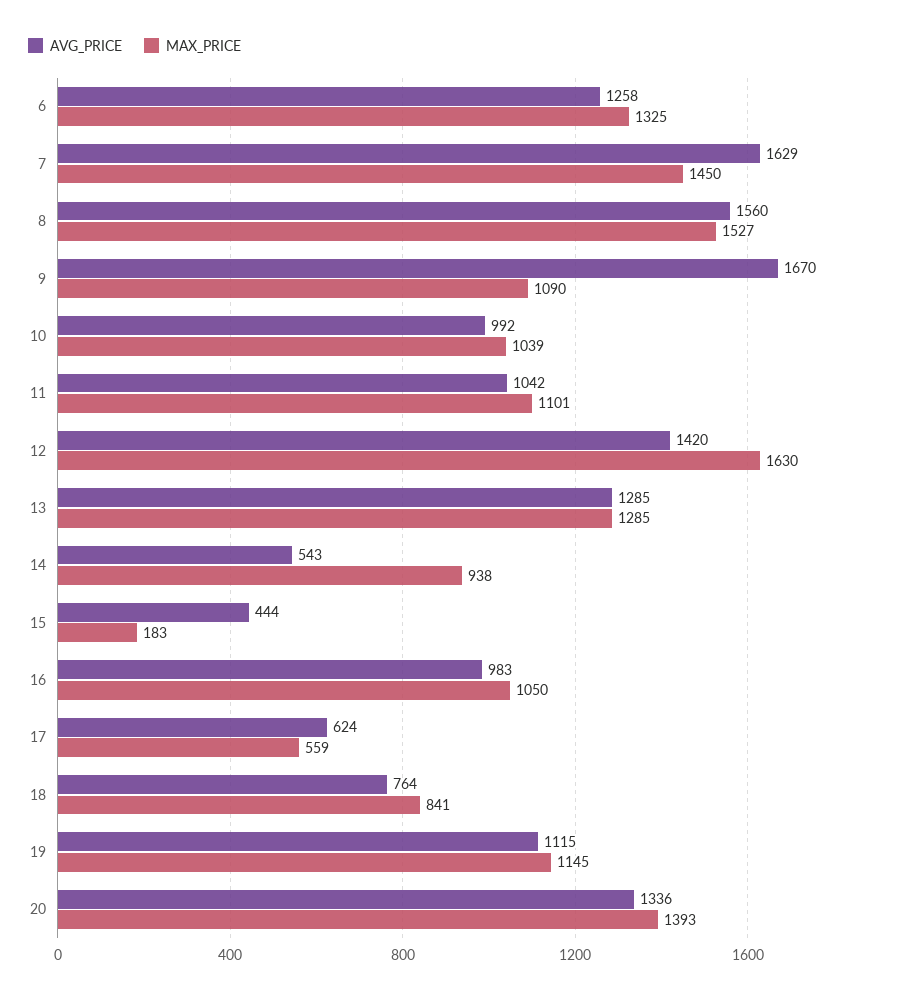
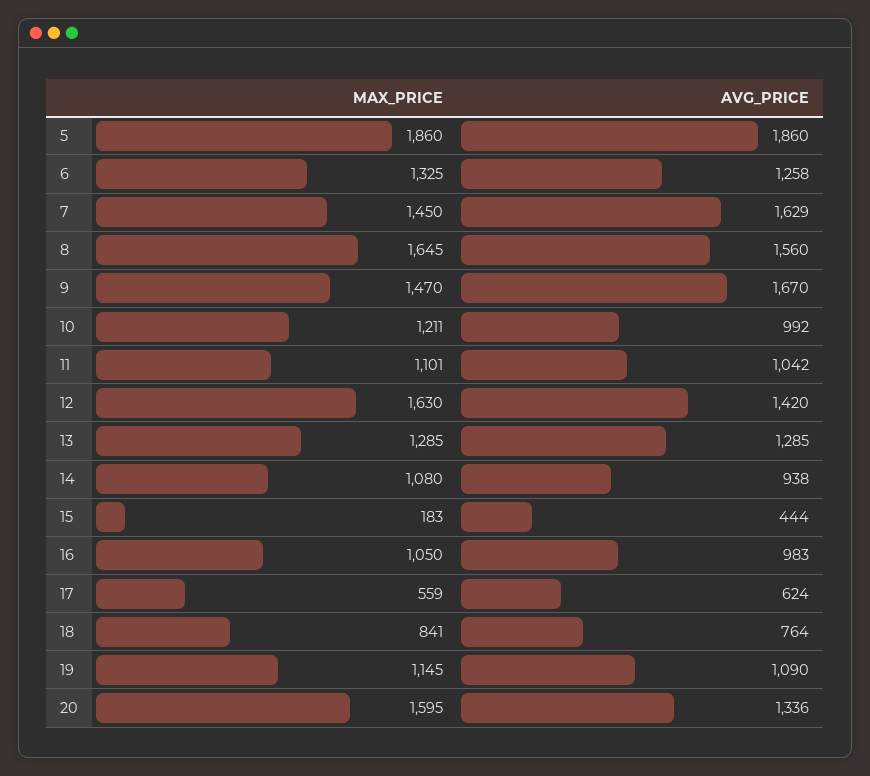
MAX_PRICE, 8: 1527 -> 1645
MAX_PRICE, 9: 1090 -> 1470
MAX_PRICE, 10: 1039 -> 1211
AVG_PRICE, 14: 543 -> 938
MAX_PRICE, 14: 938 -> 1080
AVG_PRICE, 19: 1115 -> 1090
MAX_PRICE, 20: 1393 -> 1595
MAX_PRICE, 5: none -> 1860
AVG_PRICE, 5: none -> 1860

